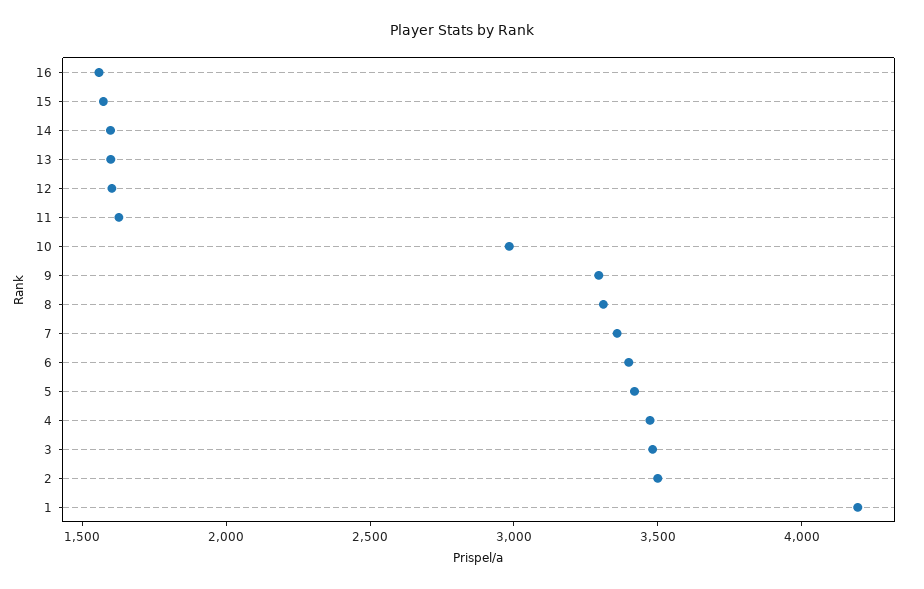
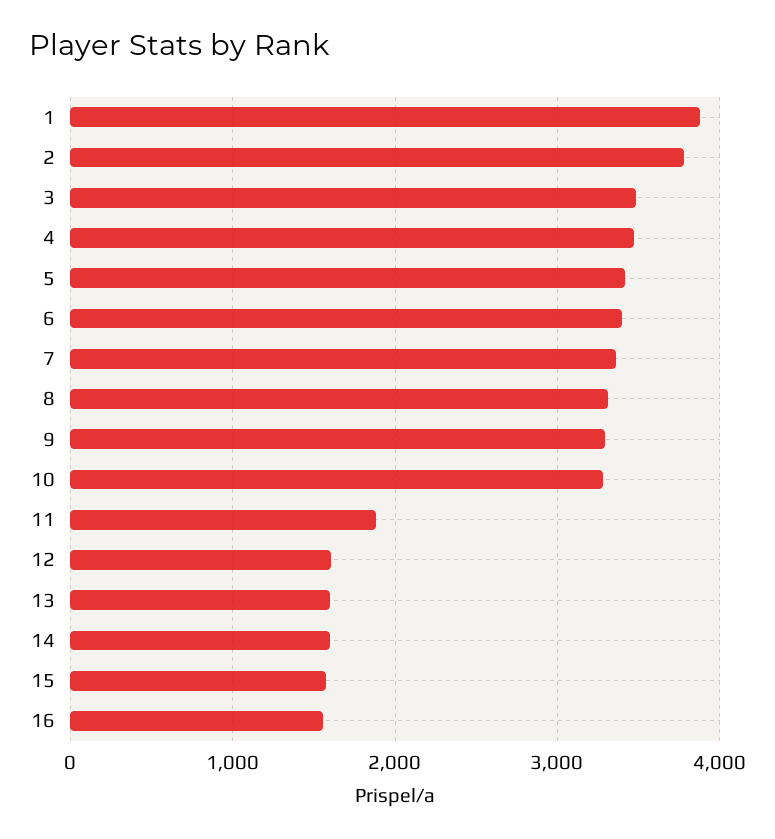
11: 1600 -> 1900
10: 3000 -> 3300
2: 3500 -> 3800
1: 4200 -> 3900

